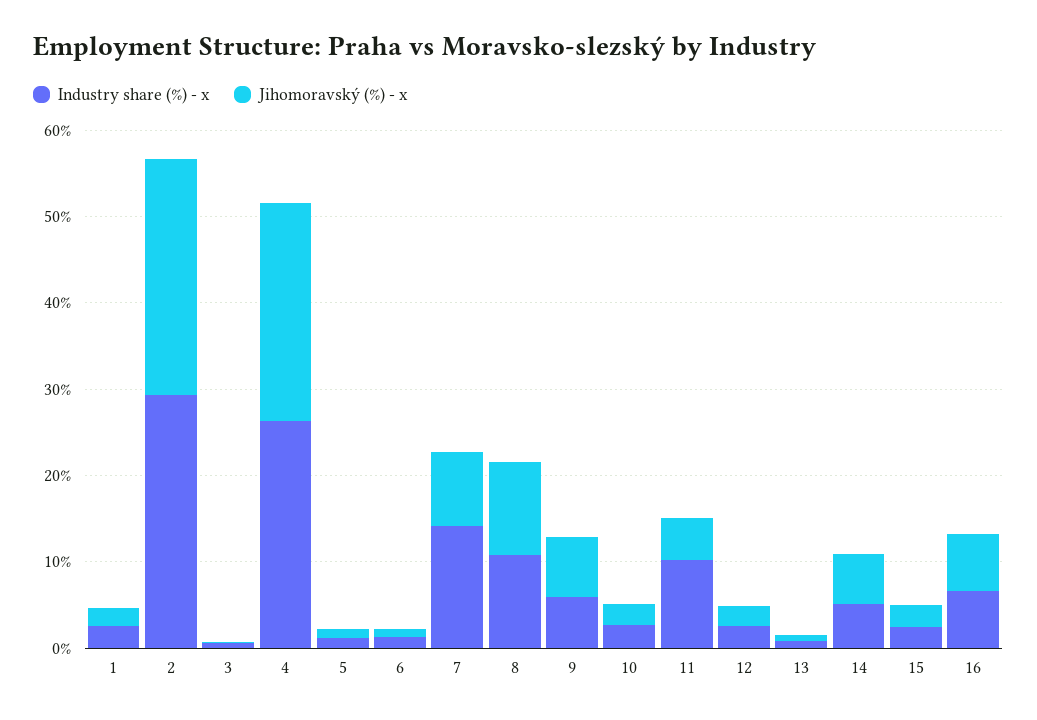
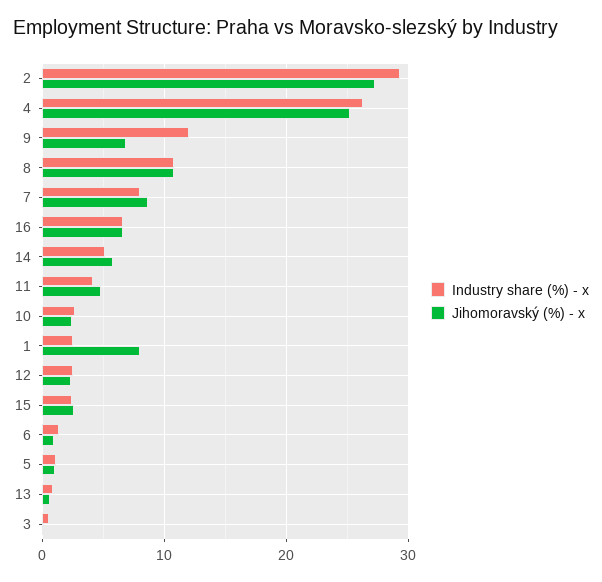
Jihomoravský (%) - x, 1: 2 -> 8
Industry share (%) - x, 7: 14 -> 8
Industry share (%) - x, 9: 6 -> 12
Industry share (%) - x, 11: 10 -> 4

